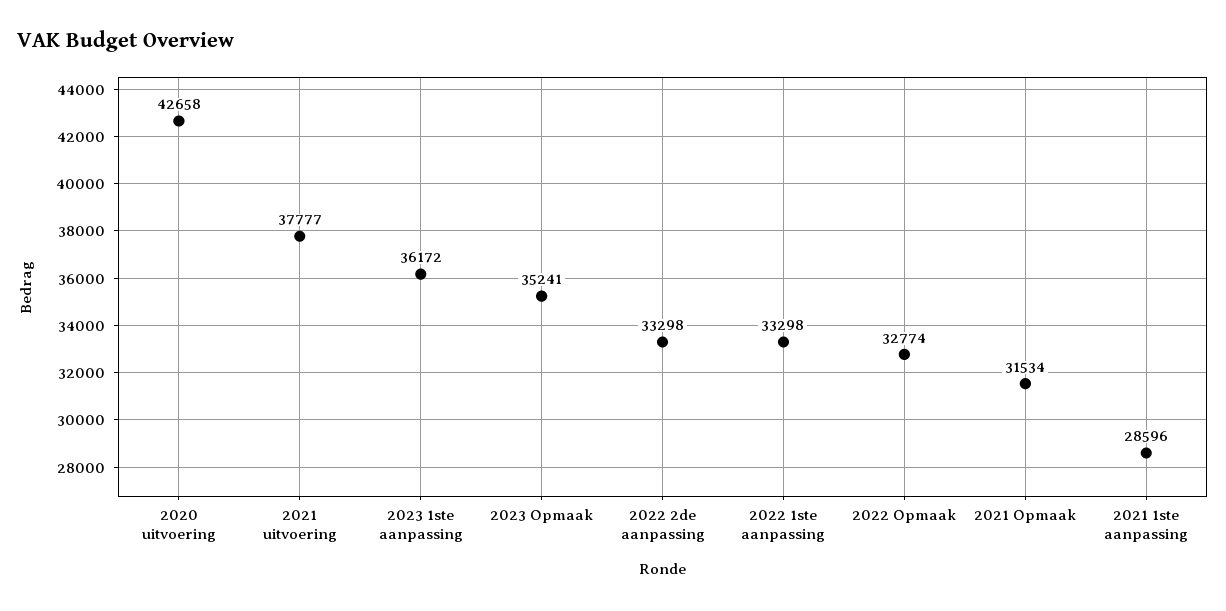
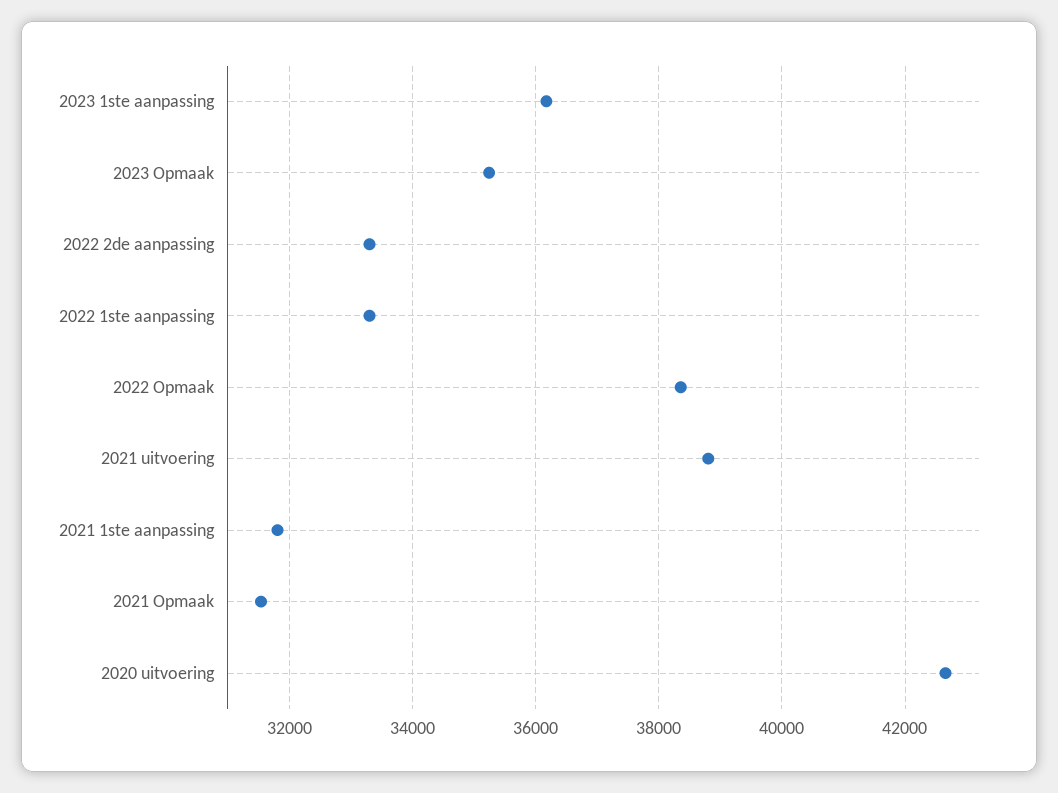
2021 uitvoering: 37777 -> 38800
2022 Opmaak: 32774 -> 38400
2021 1ste aanpassing: 28596 -> 31800

